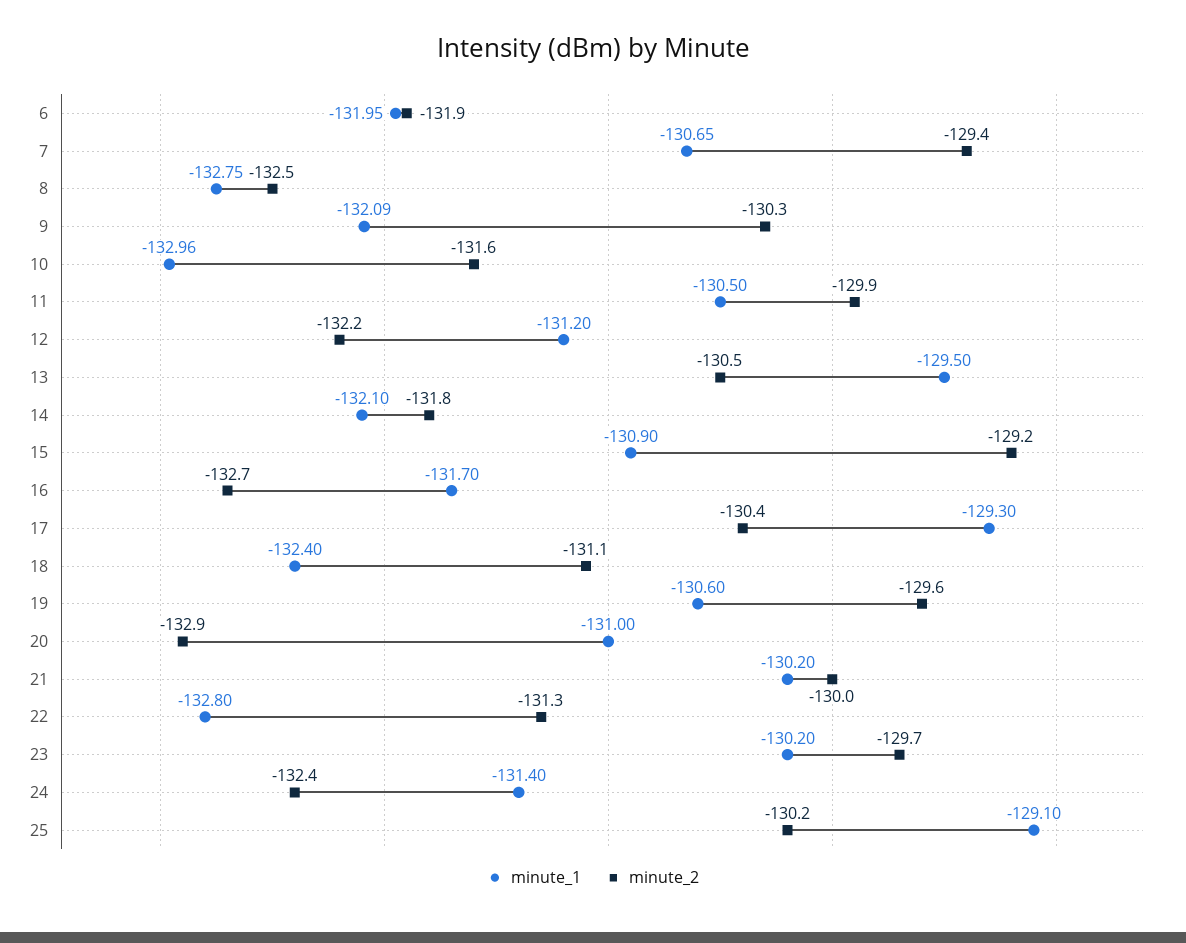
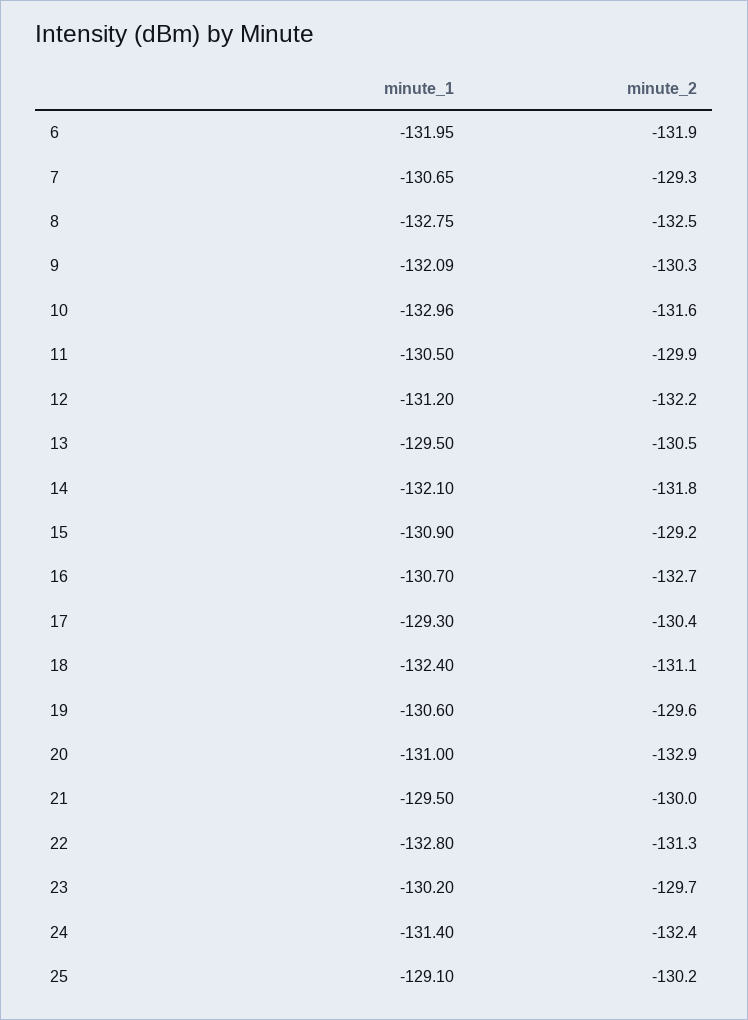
minute_2, 7: -129.4 -> -129.3
minute_1, 16: -131.7 -> -130.7
minute_1, 21: -130.2 -> -129.5

